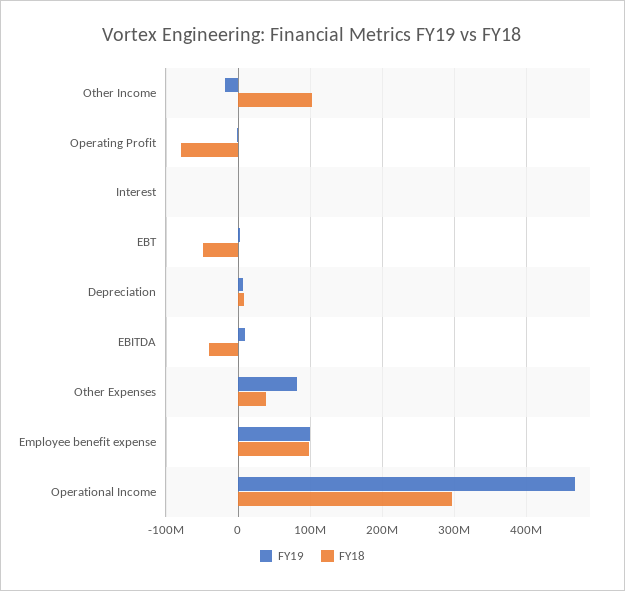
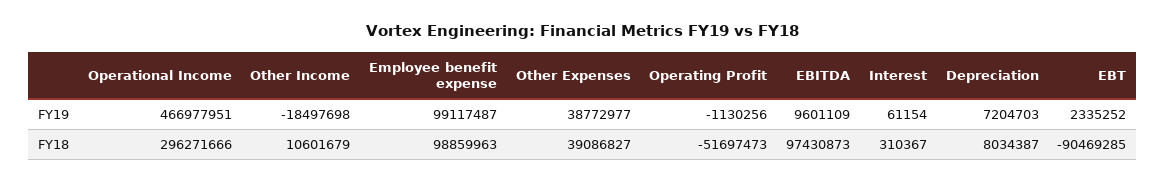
FY18, Other Income: 100000000 -> 10601679
FY18, Operating Profit: -80000000 -> -51697473
FY18, EBT: -50000000 -> -90469285
FY18, EBITDA: -40000000 -> 97430873
FY19, Other Expenses: 80000000 -> 38772977

